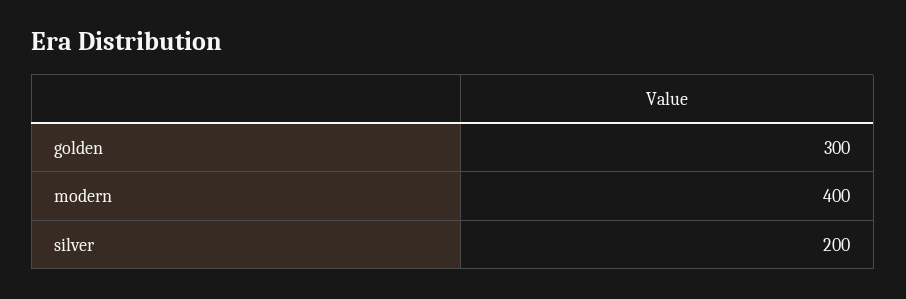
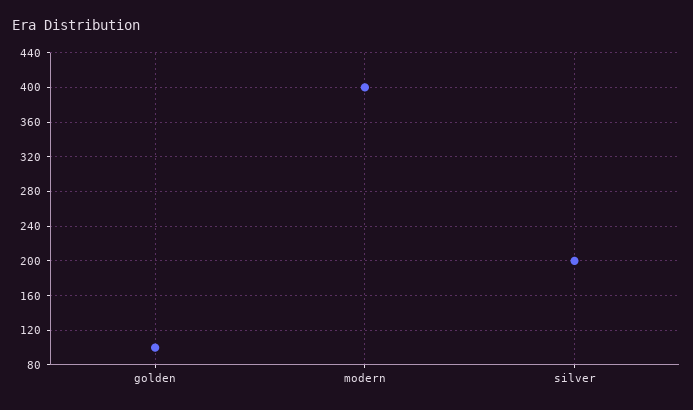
golden: 300 -> 100

